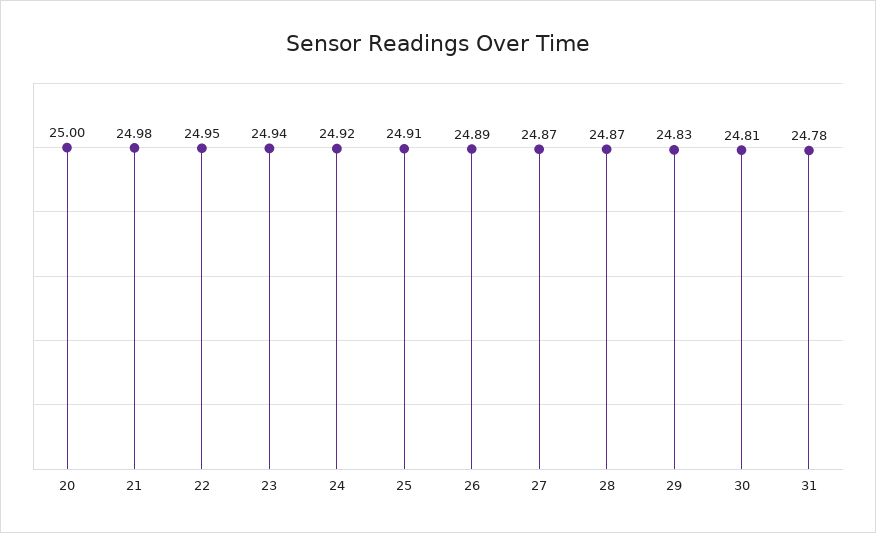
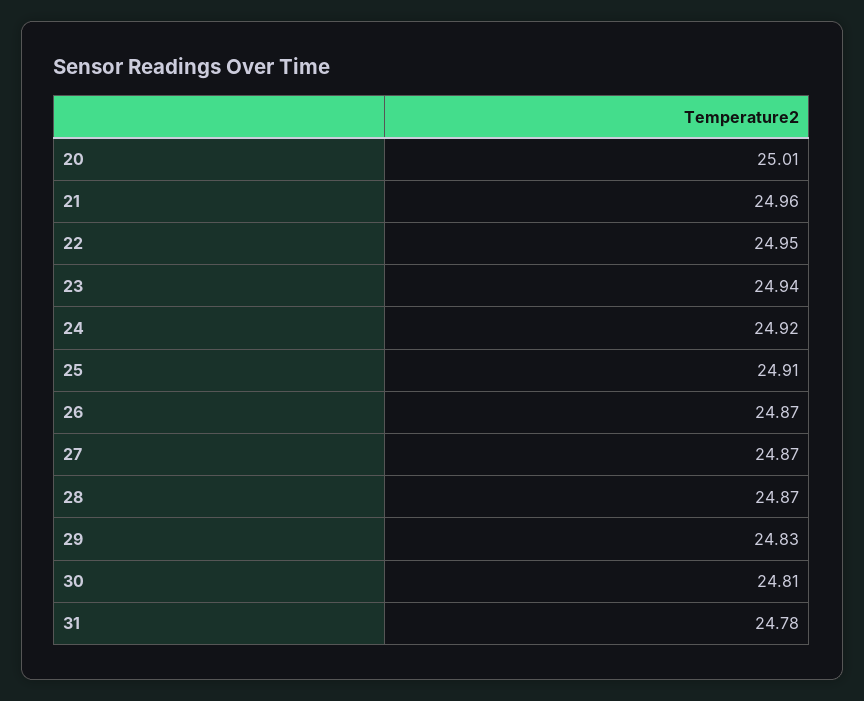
20: 25 -> 25.01
21: 24.98 -> 24.96
26: 24.89 -> 24.87

